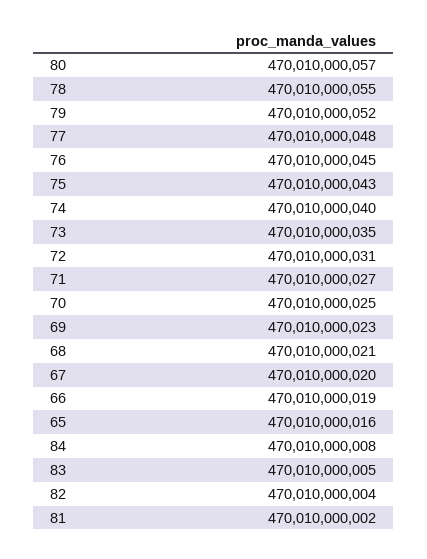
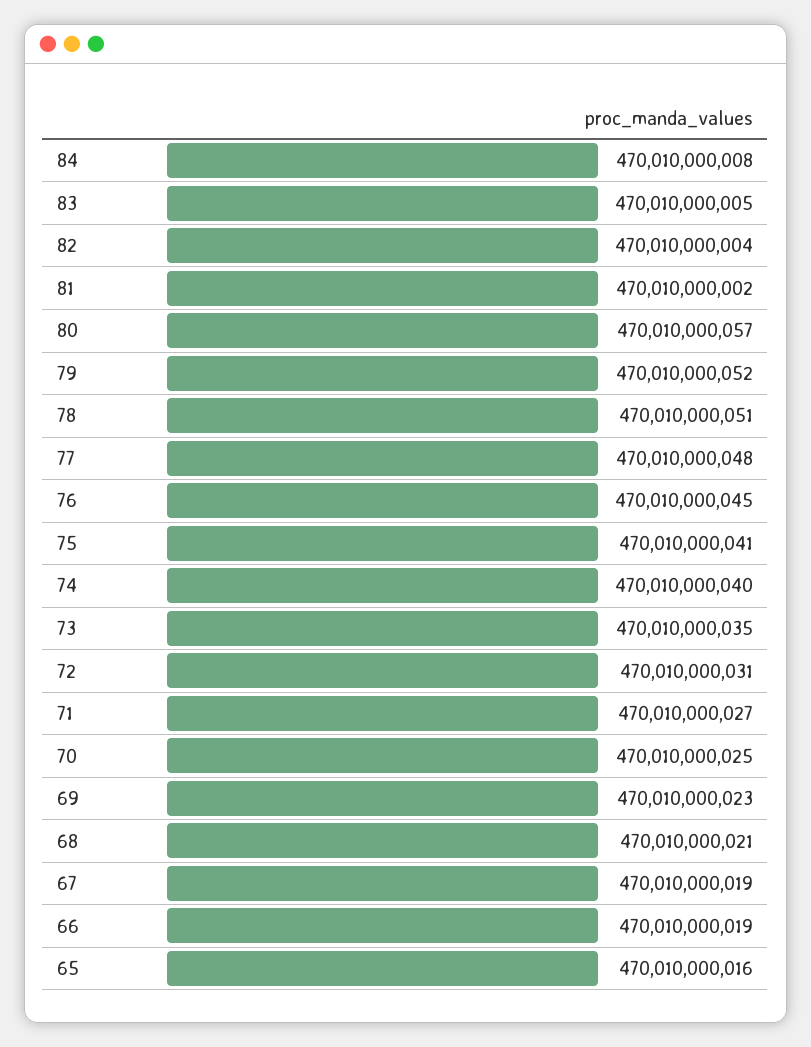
78: 470010000055 -> 470010000051
75: 470010000043 -> 470010000041
67: 470010000020 -> 470010000019

